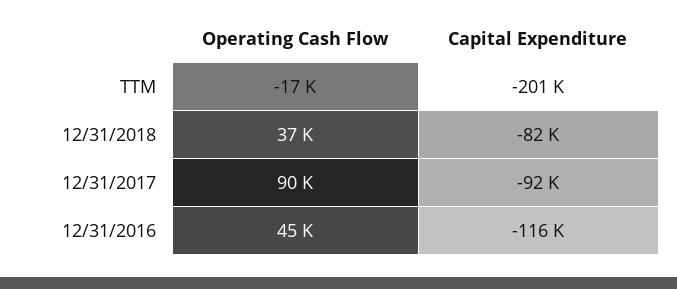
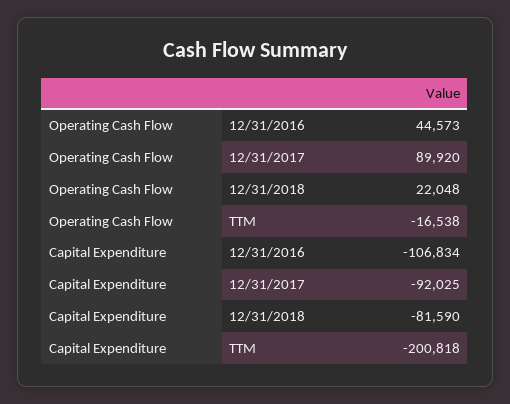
Operating Cash Flow, 12/31/2018: 37000 -> 22048
Capital Expenditure, 12/31/2016: -116000 -> -106834

